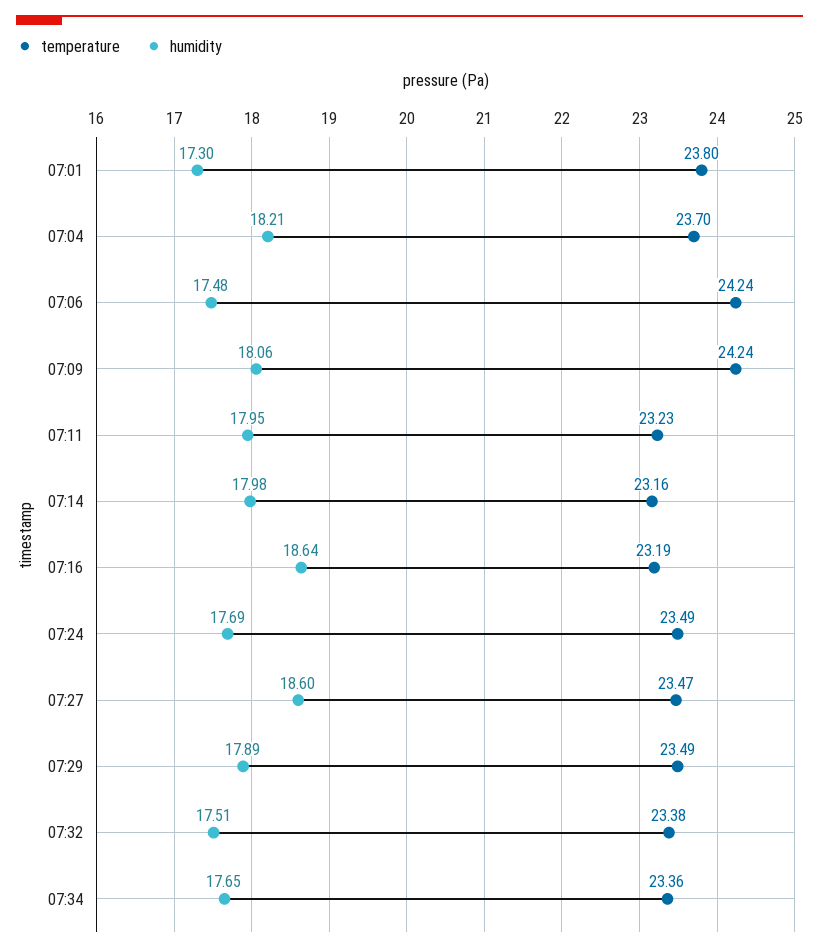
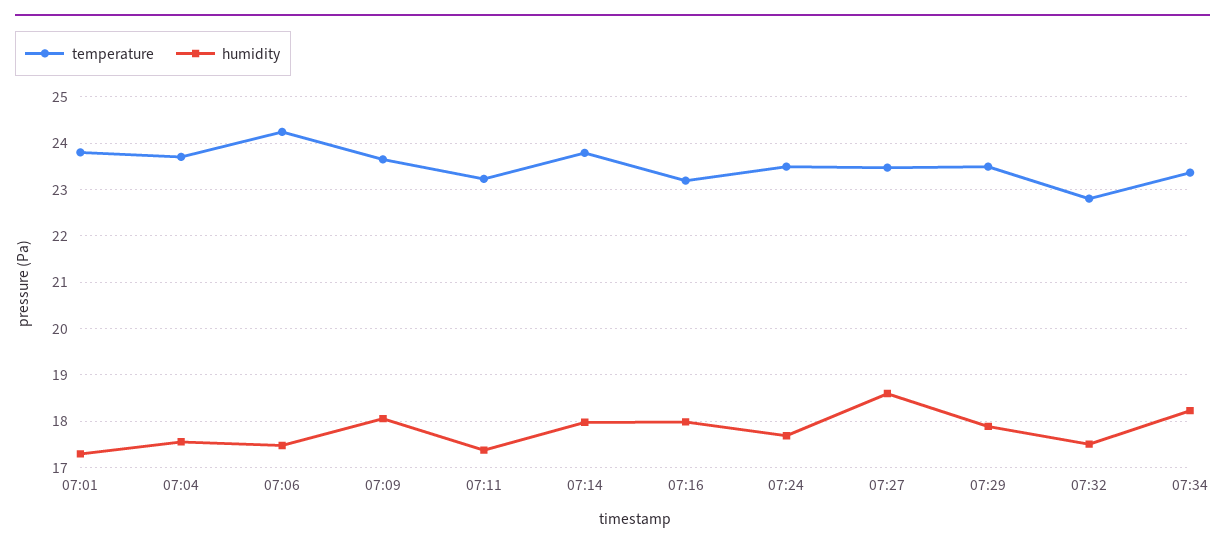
humidity, 07:04: 18.21 -> 17.6
temperature, 07:09: 24.24 -> 23.6
humidity, 07:11: 17.95 -> 17.4
temperature, 07:14: 23.16 -> 23.8
humidity, 07:16: 18.64 -> 18
temperature, 07:32: 23.38 -> 22.8
humidity, 07:34: 17.65 -> 18.2

